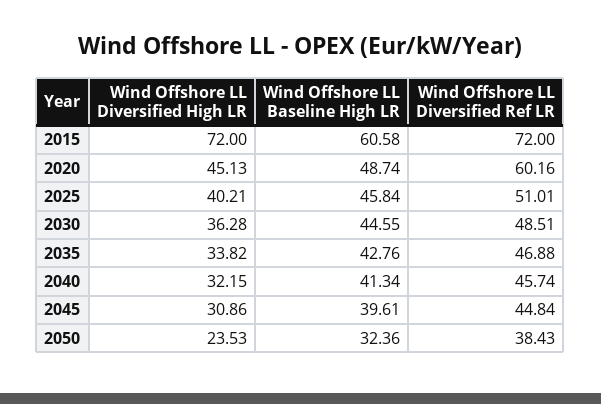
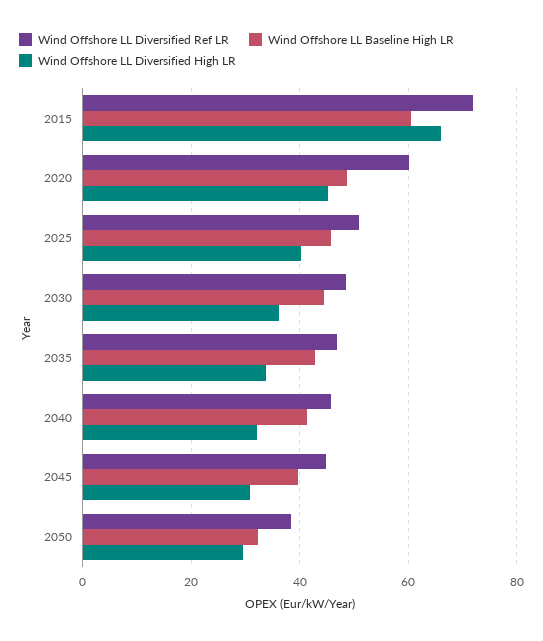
Wind Offshore LL Diversified High LR, 2015: 72 -> 66
Wind Offshore LL Diversified High LR, 2050: 23.53 -> 30

